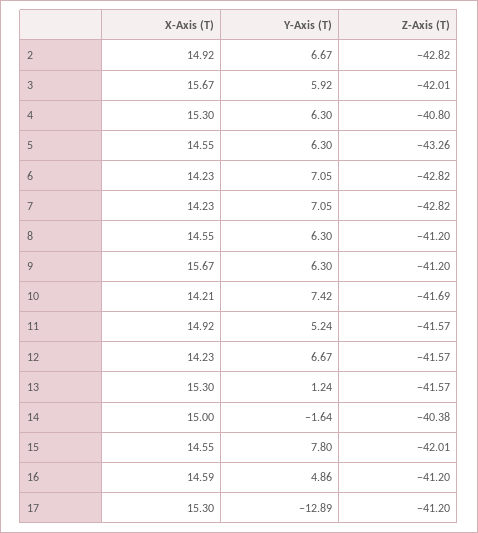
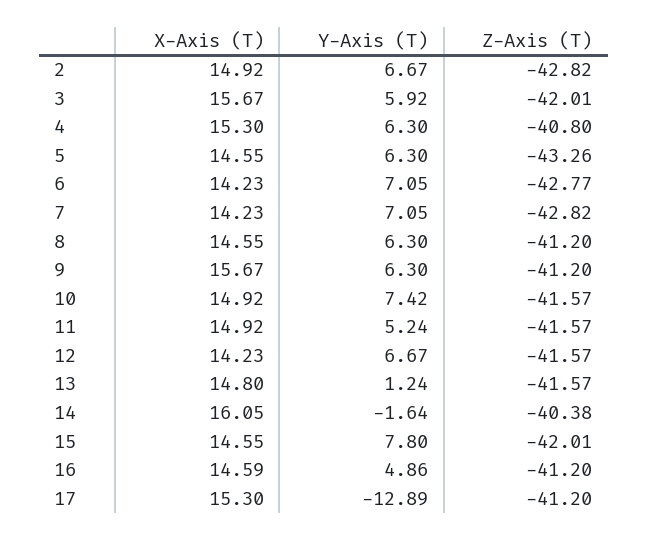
Z-Axis (T), 6: -42.82 -> -42.77
X-Axis (T), 10: 14.21 -> 14.92
Z-Axis (T), 10: -41.69 -> -41.57
X-Axis (T), 13: 15.3 -> 14.8
X-Axis (T), 14: 15 -> 16.05

